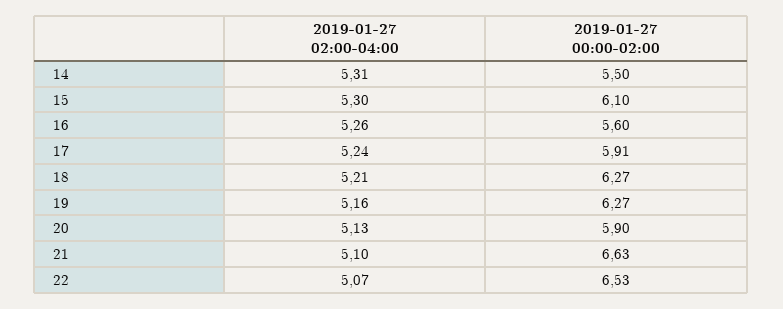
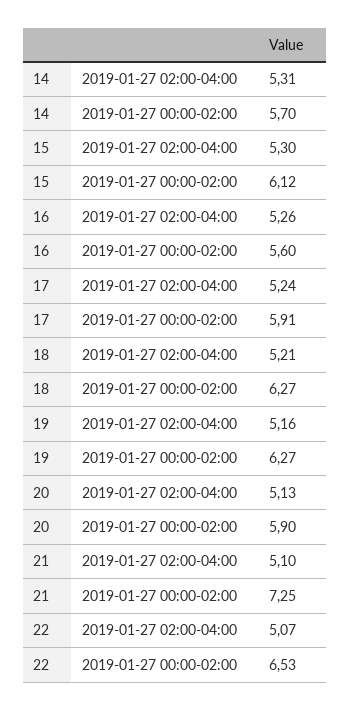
2019-01-27 00:00-02:00, 14: 5.5 -> 5.7
2019-01-27 00:00-02:00, 15: 6.1 -> 6.12
2019-01-27 00:00-02:00, 21: 6.63 -> 7.25

